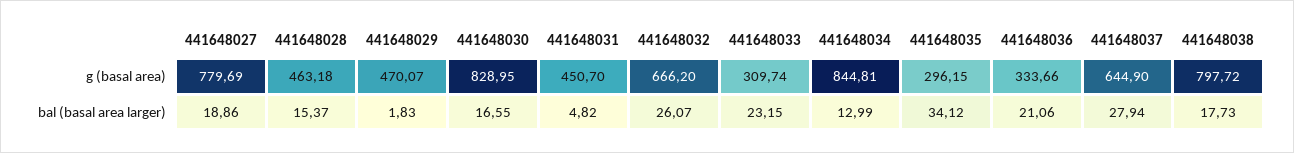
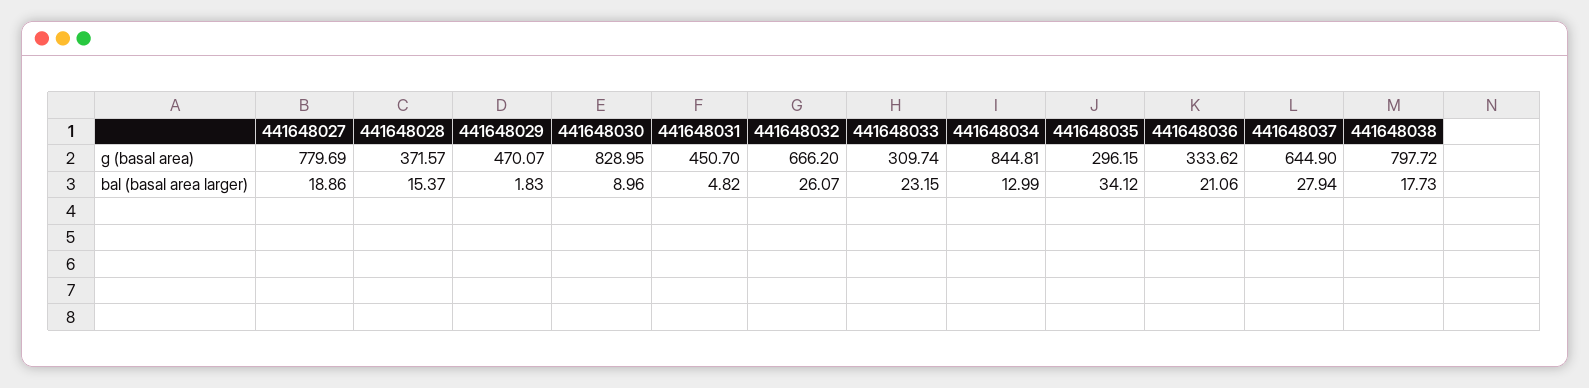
441648028, g (basal area): 463.18 -> 371.57
441648036, g (basal area): 333.66 -> 333.62
441648030, bal (basal area larger): 16.55 -> 8.96

